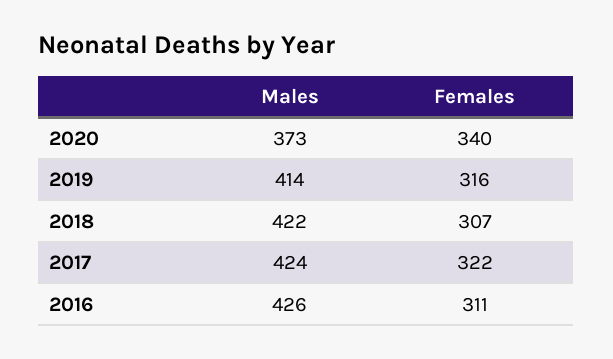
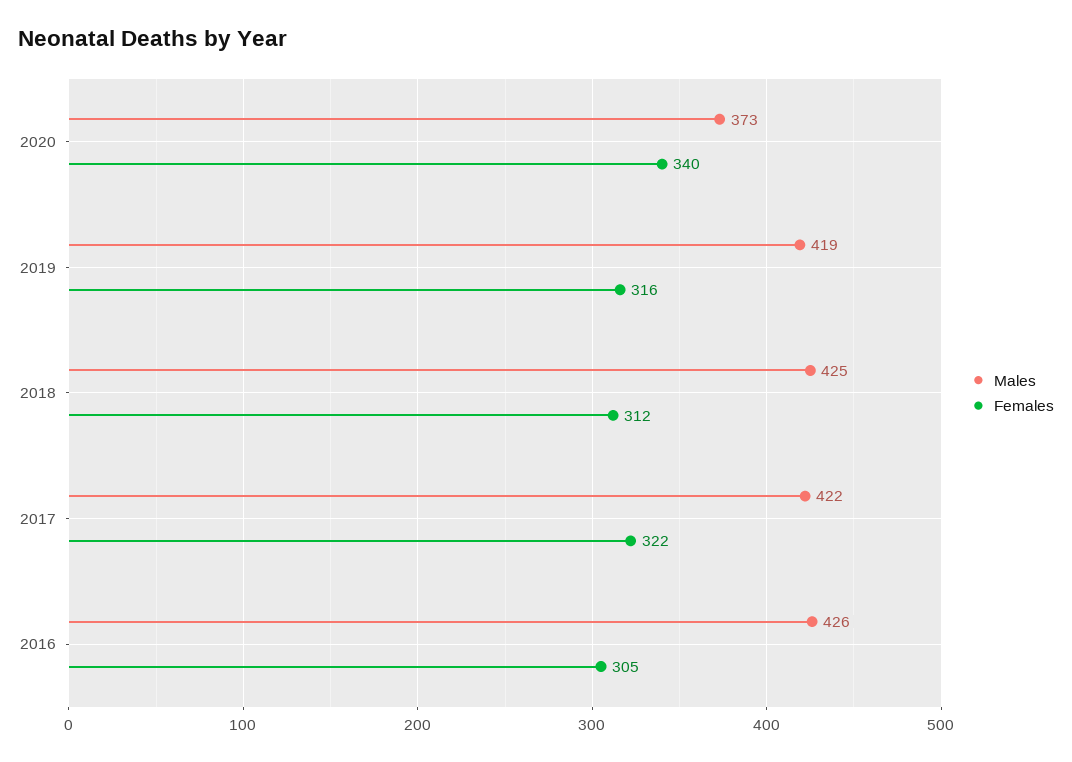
Males, 2019: 414 -> 419
Males, 2018: 422 -> 425
Females, 2018: 307 -> 312
Males, 2017: 424 -> 422
Females, 2016: 311 -> 305

